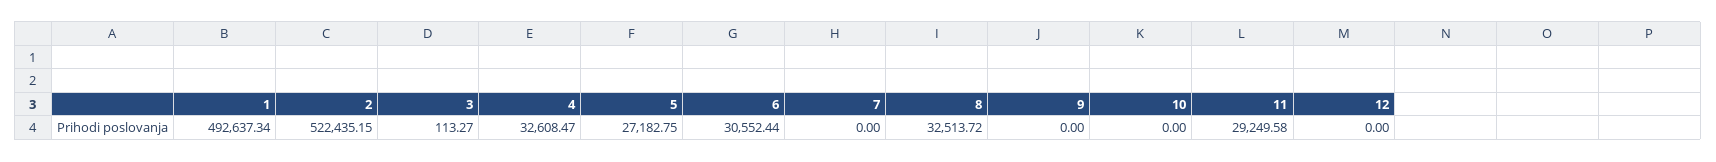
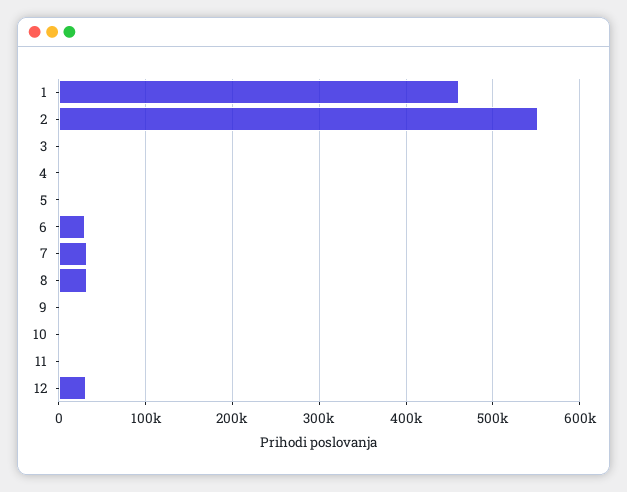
1: 492637.34 -> 460000
2: 522435.15 -> 550000
4: 32608.47 -> 0
5: 27182.75 -> 0
7: 0 -> 30000
11: 29249.58 -> 0
12: 0 -> 30000

